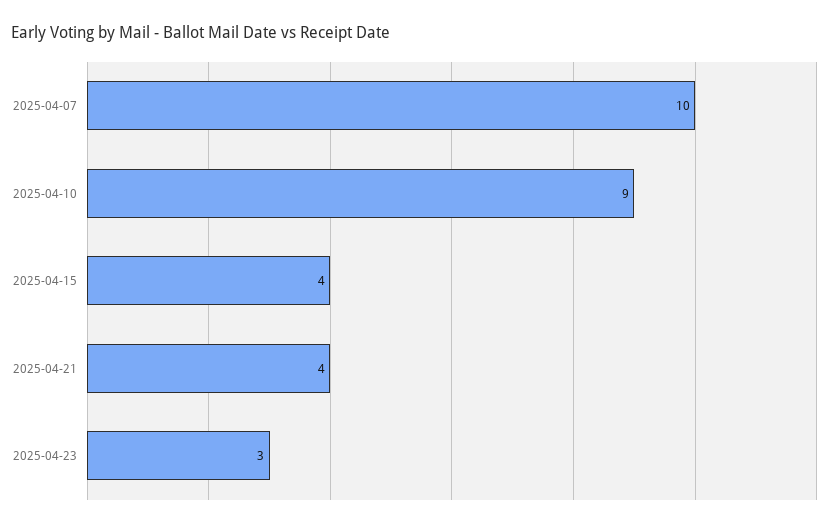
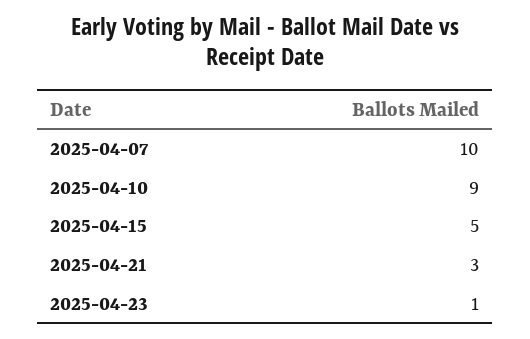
2025-04-15: 4 -> 5
2025-04-21: 4 -> 3
2025-04-23: 3 -> 1

